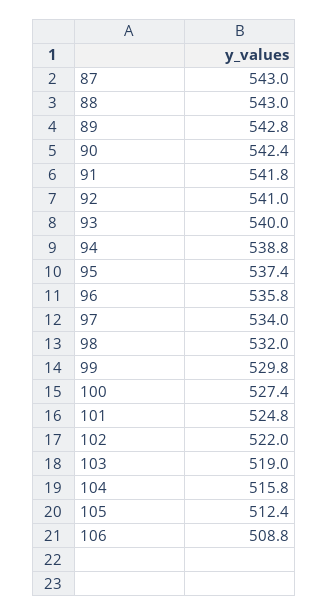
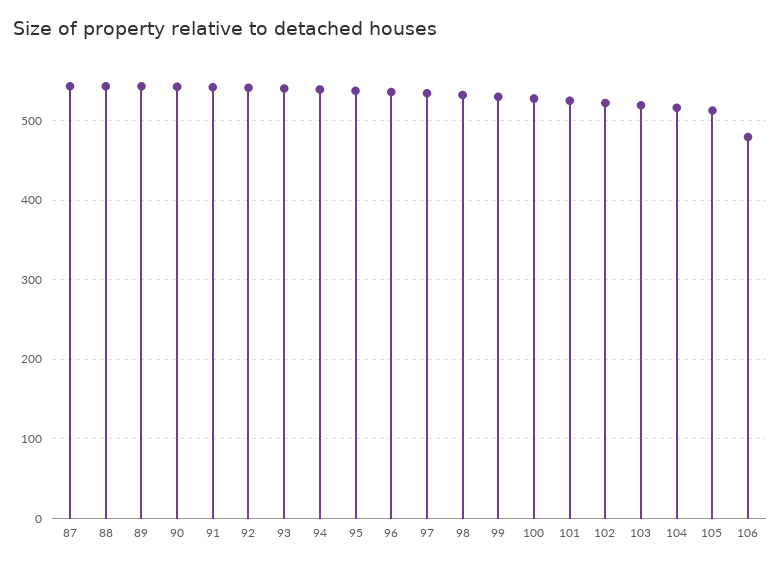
106: 508.8 -> 480

